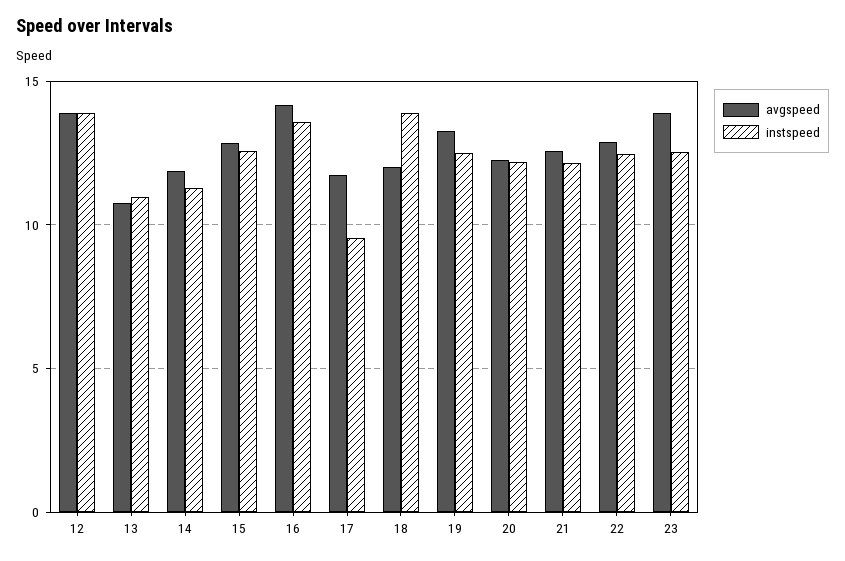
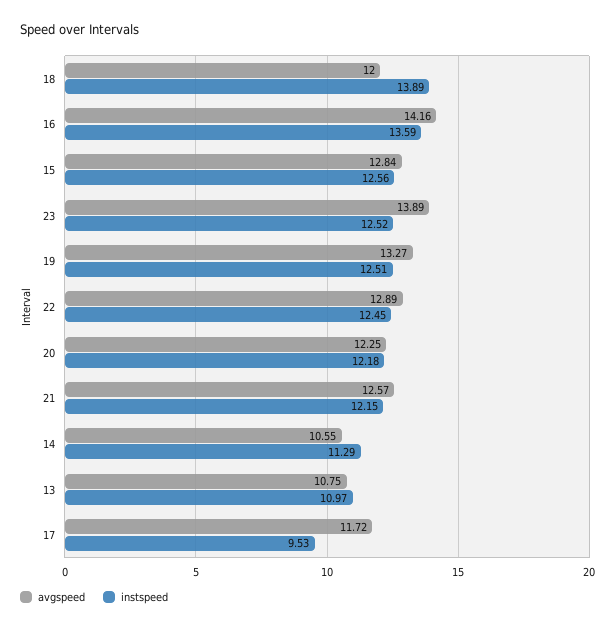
avgspeed, 12: 14 -> none
instspeed, 12: 14 -> none
avgspeed, 14: 12 -> 10.55

